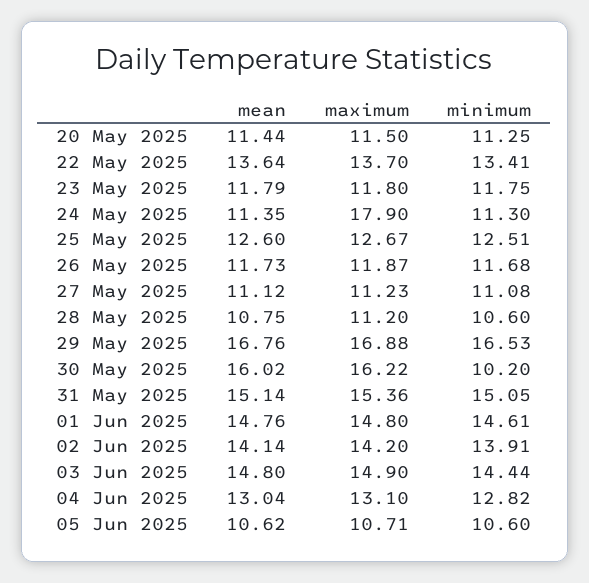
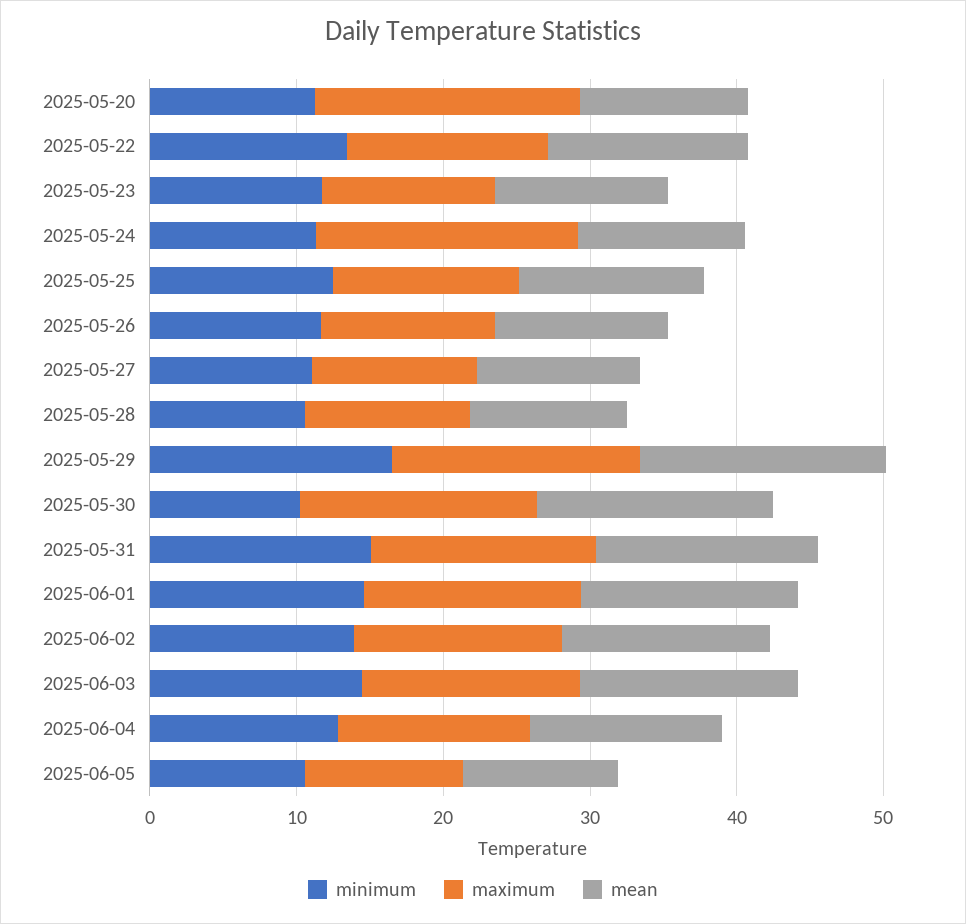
maximum, 20 May 2025: 11.5 -> 18

